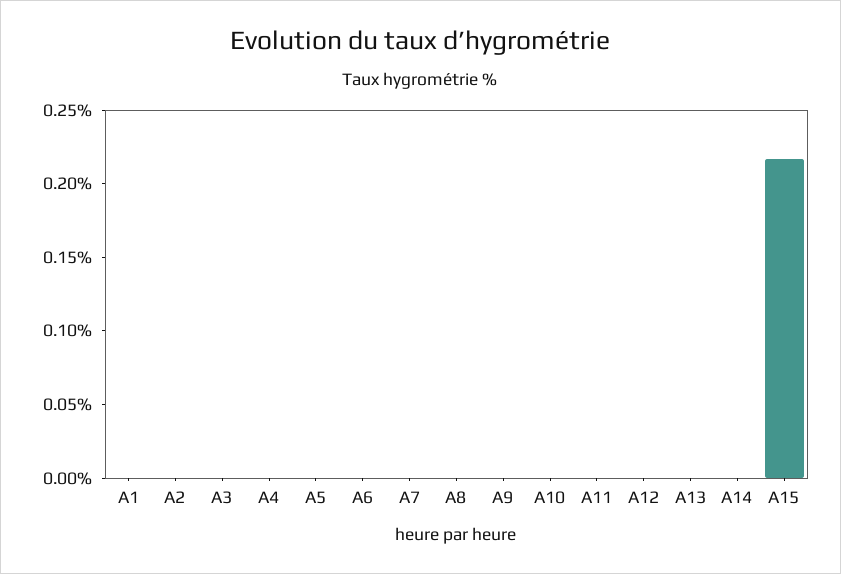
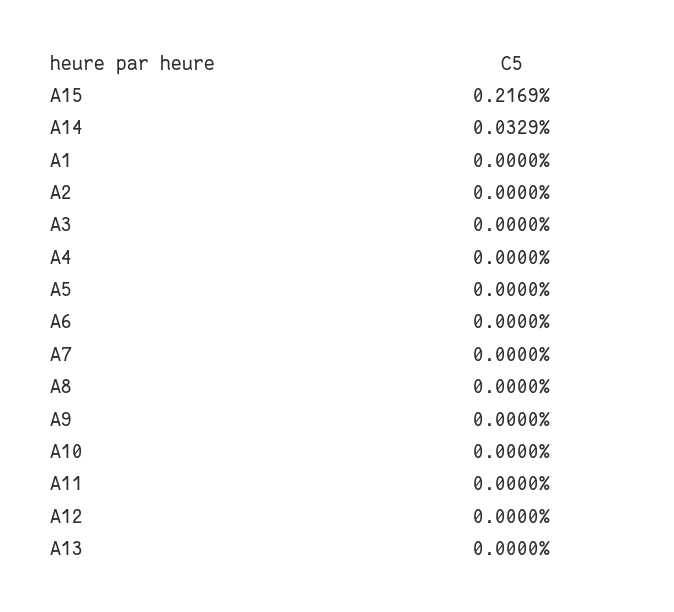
A14: 0 -> 0.0329

